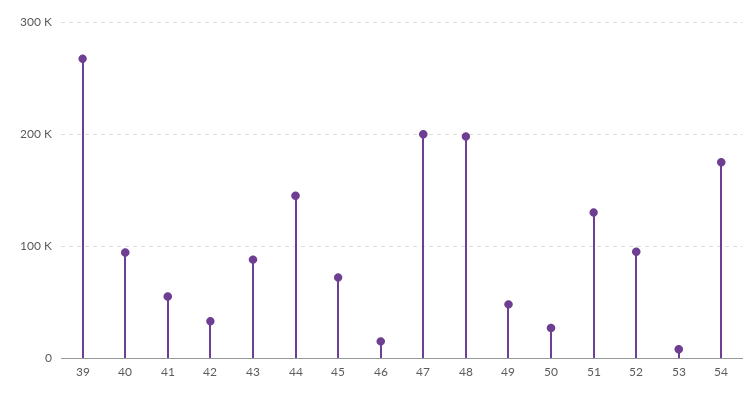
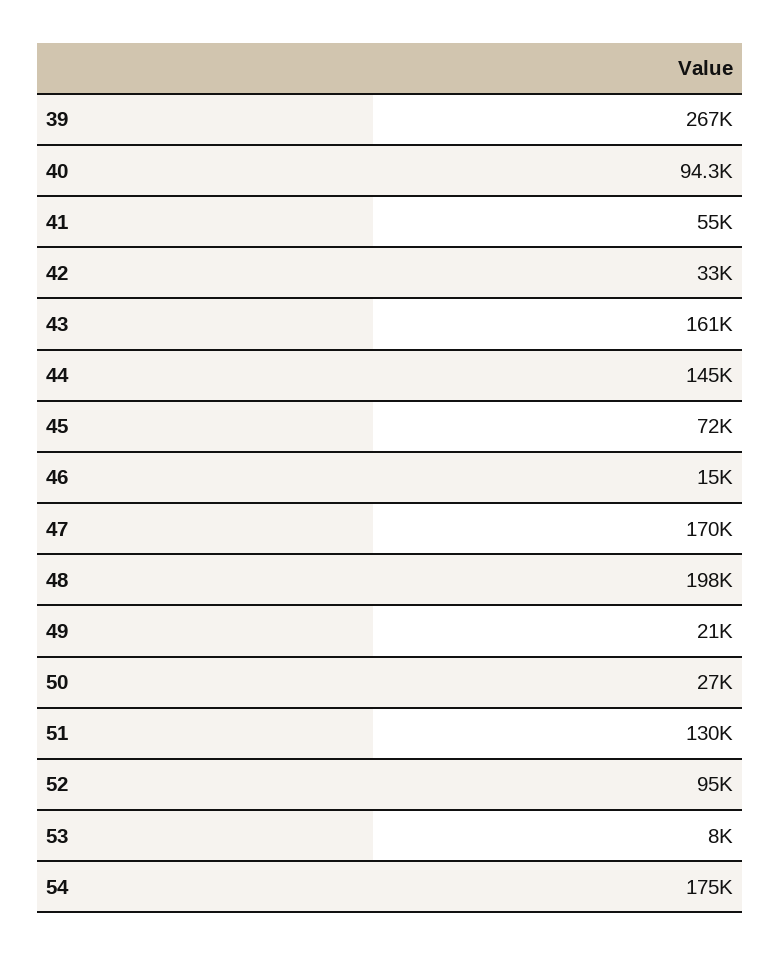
43: 90000 -> 161000
47: 200000 -> 170000
49: 50000 -> 21000

